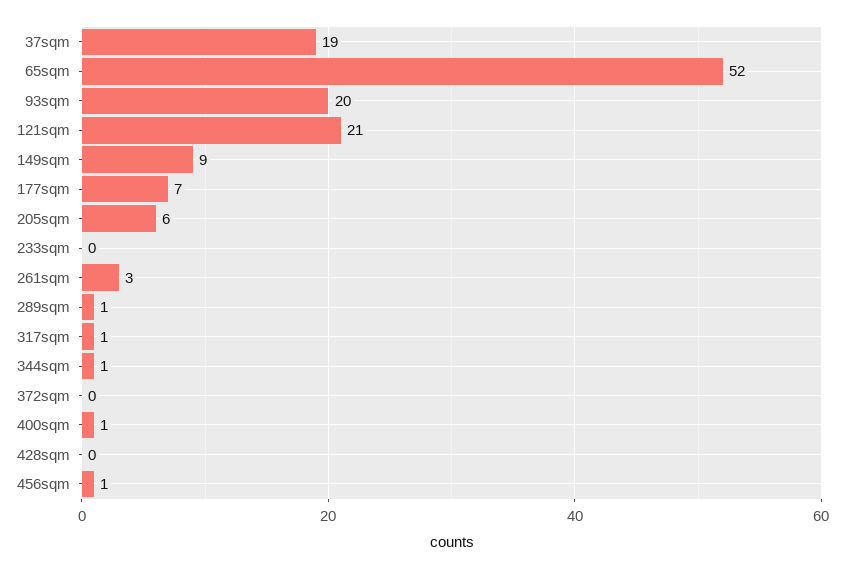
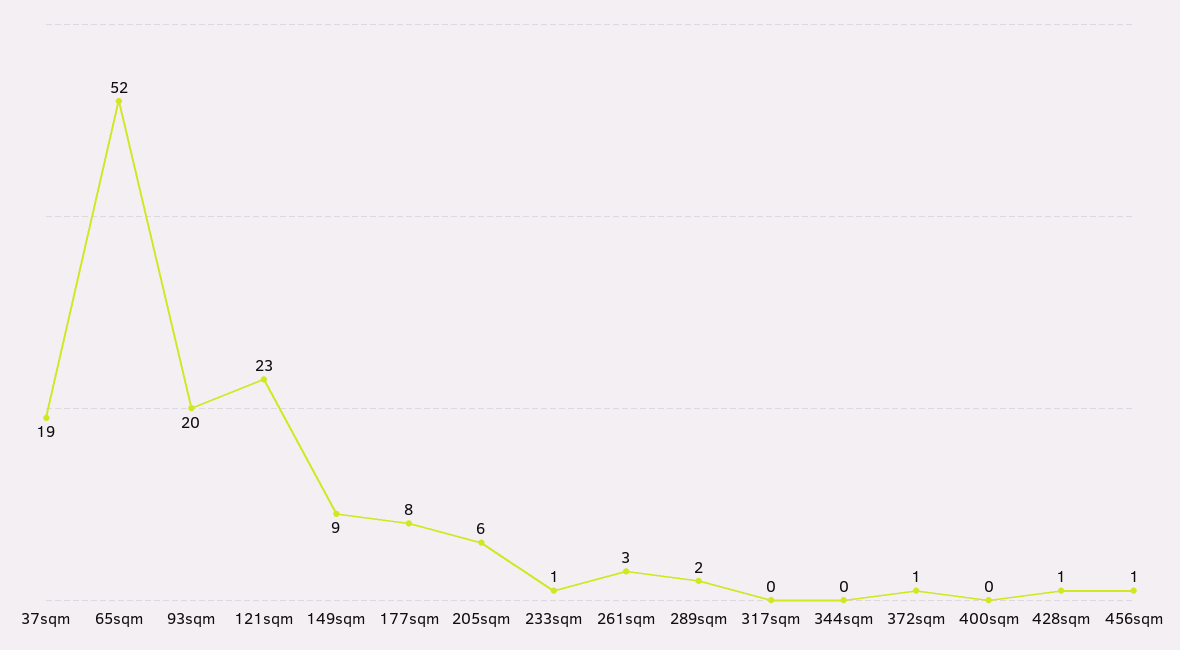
121sqm: 21 -> 23
177sqm: 7 -> 8
233sqm: 0 -> 1
289sqm: 1 -> 2
317sqm: 1 -> 0
344sqm: 1 -> 0
372sqm: 0 -> 1
400sqm: 1 -> 0
428sqm: 0 -> 1

